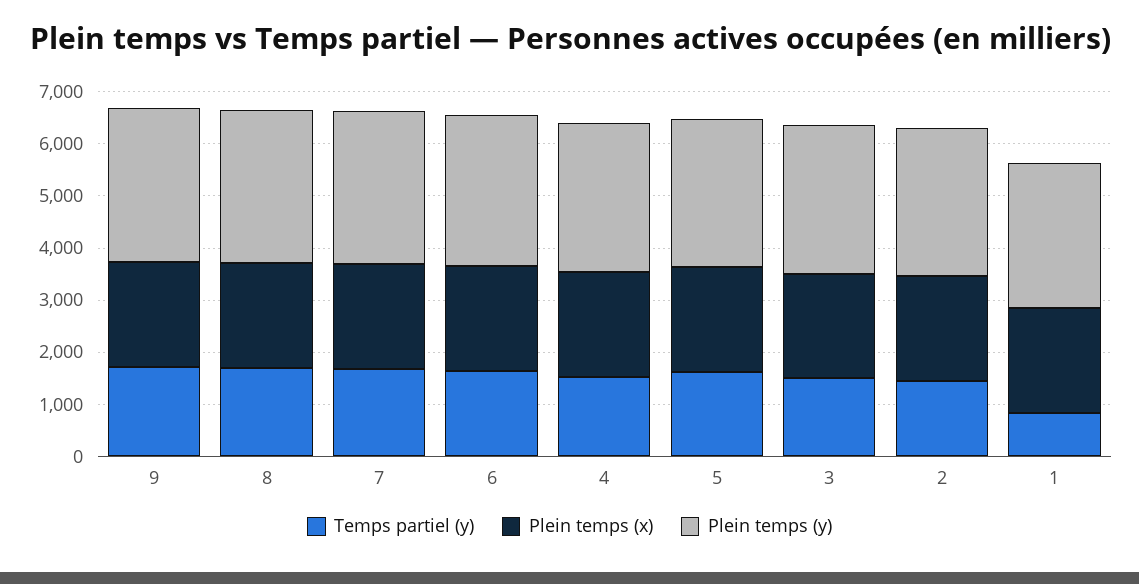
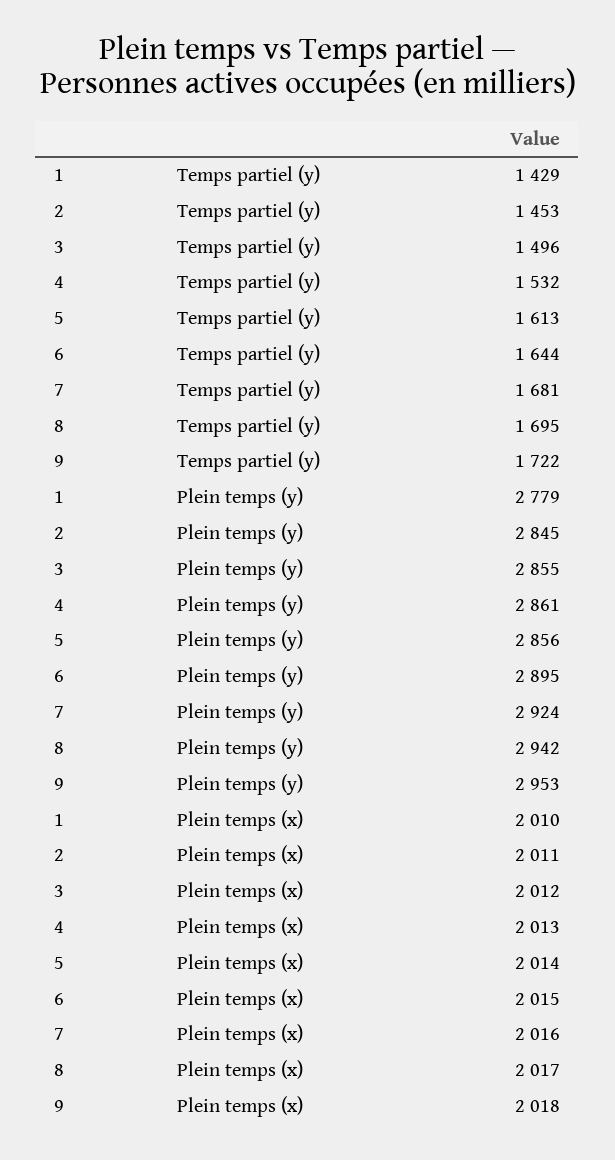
Temps partiel (y), 1: 800 -> 1429

